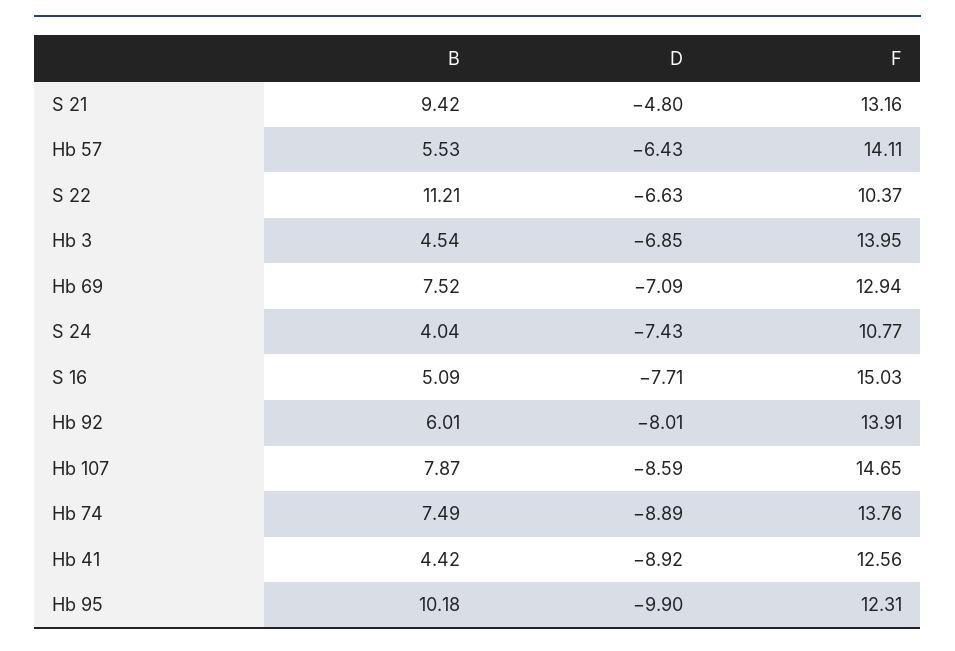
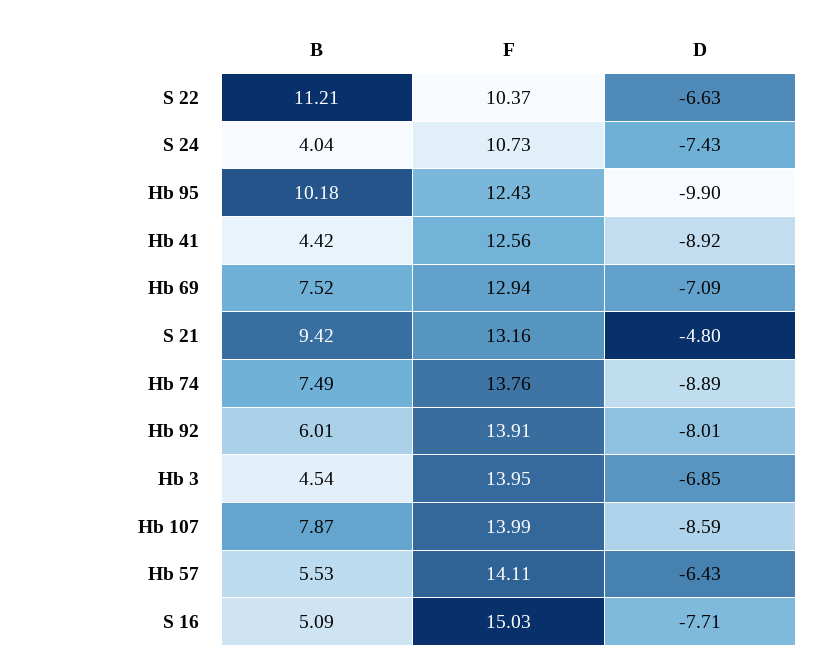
F, S 24: 10.77 -> 10.73
F, Hb 107: 14.65 -> 13.99
F, Hb 95: 12.31 -> 12.43

